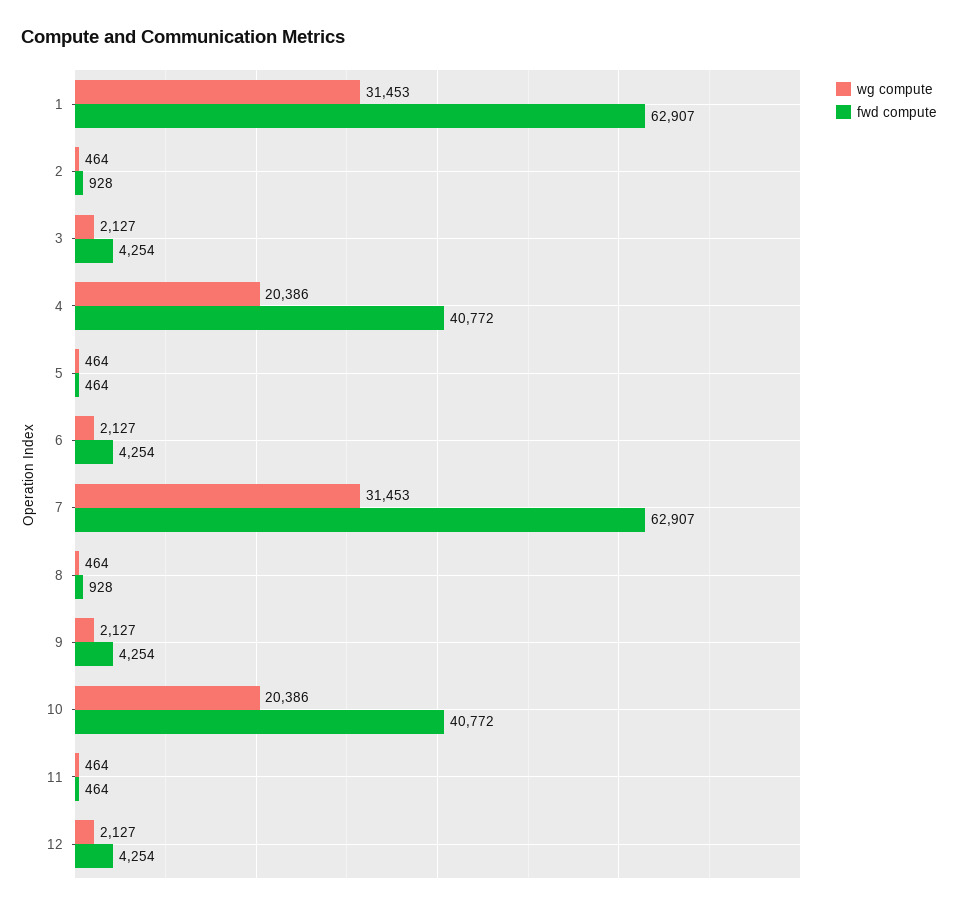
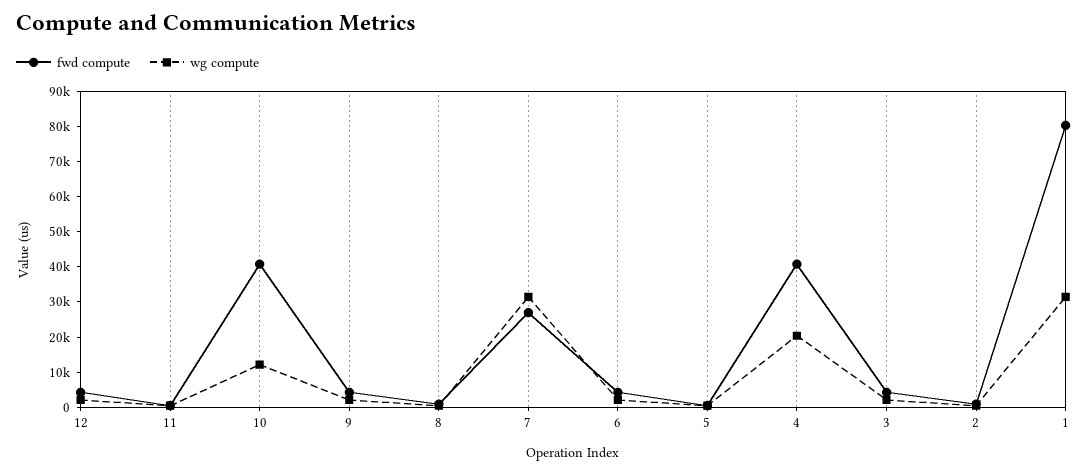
fwd compute, 1: 62907 -> 80000
fwd compute, 7: 62907 -> 27500
wg compute, 10: 20386 -> 12500

